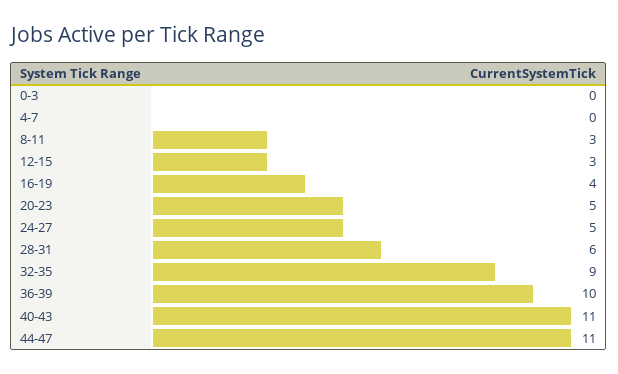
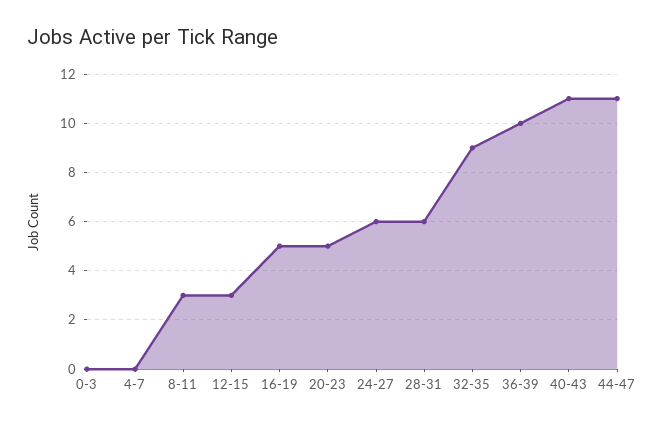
16-19: 4 -> 5
24-27: 5 -> 6

